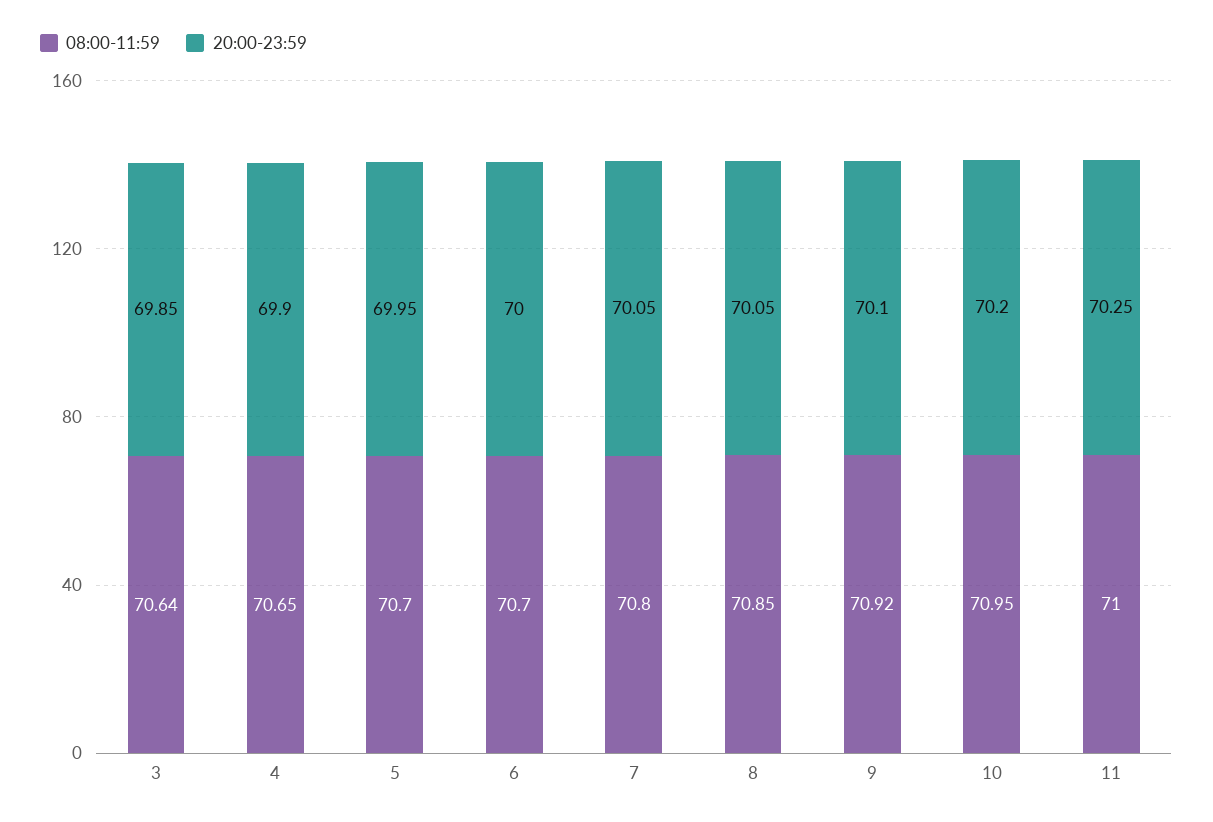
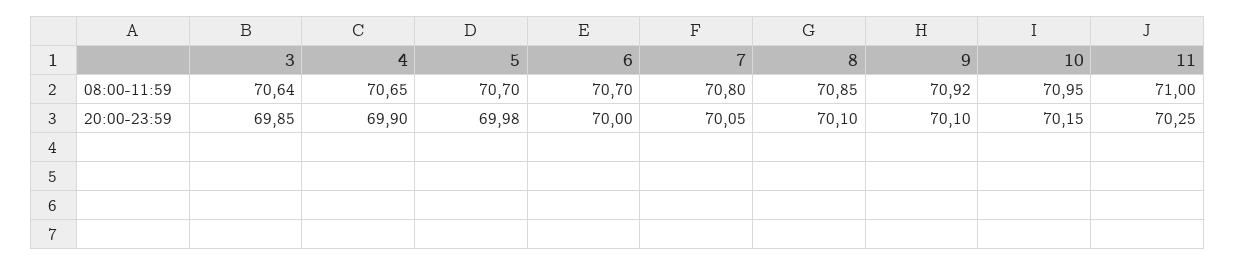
20:00-23:59, 5: 69.95 -> 69.98
20:00-23:59, 8: 70.05 -> 70.1
20:00-23:59, 10: 70.2 -> 70.15

